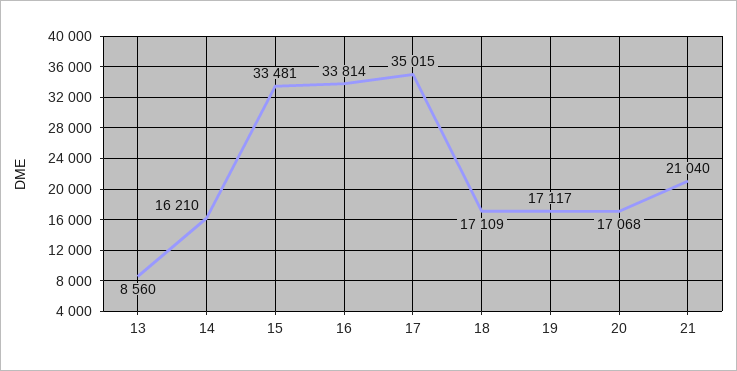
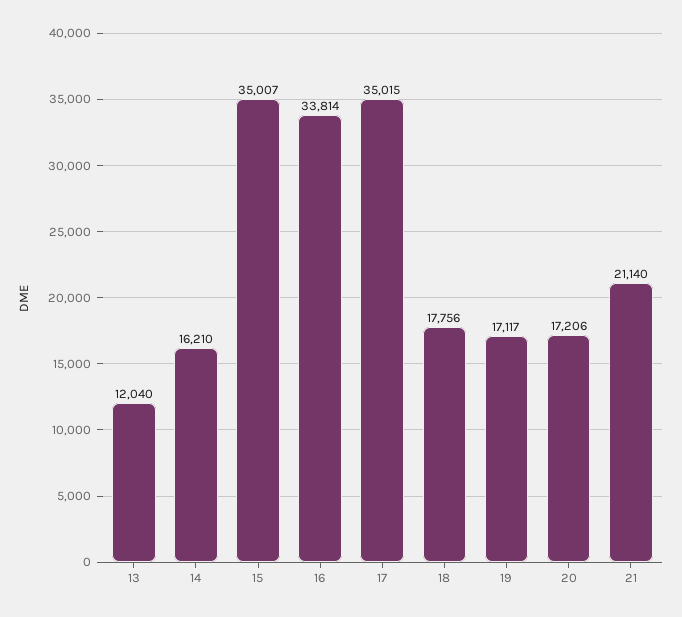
13: 8560 -> 12040
15: 33481 -> 35007
18: 17109 -> 17756
20: 17068 -> 17206
21: 21040 -> 21140

